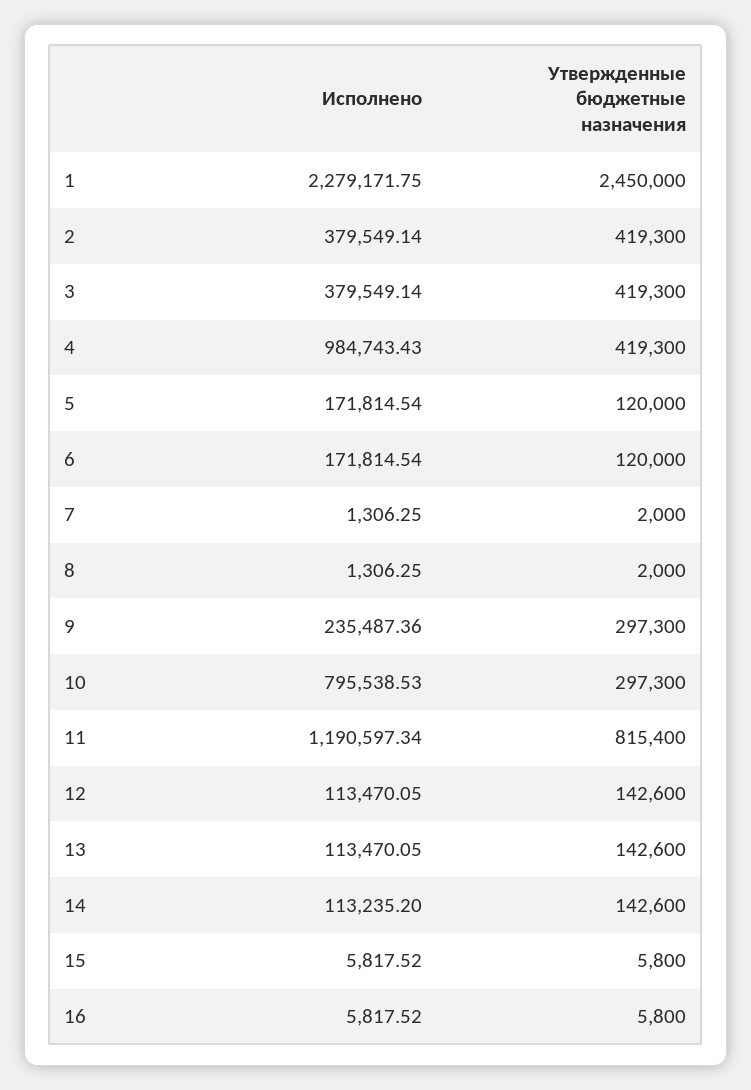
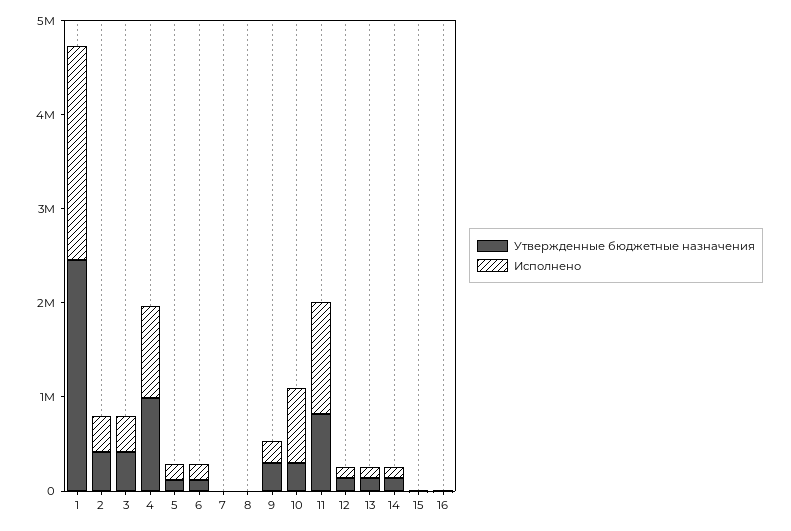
Утвержденные бюджетные назначения, 4: 419300 -> 1000000

